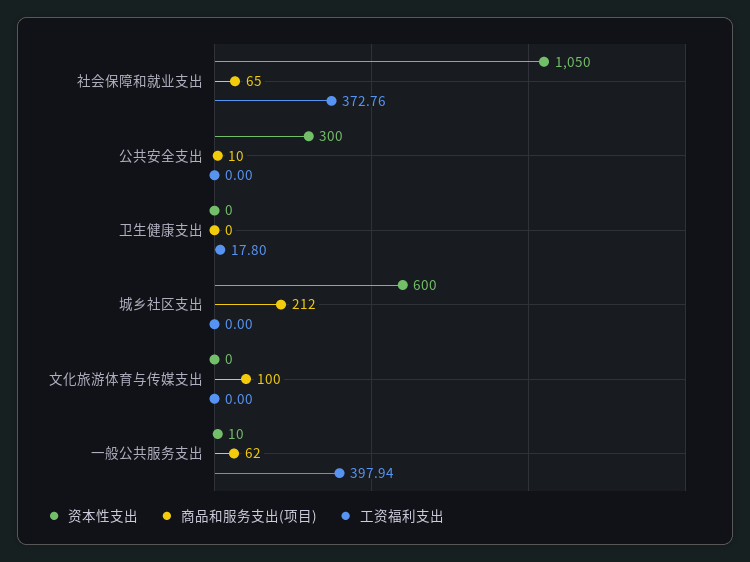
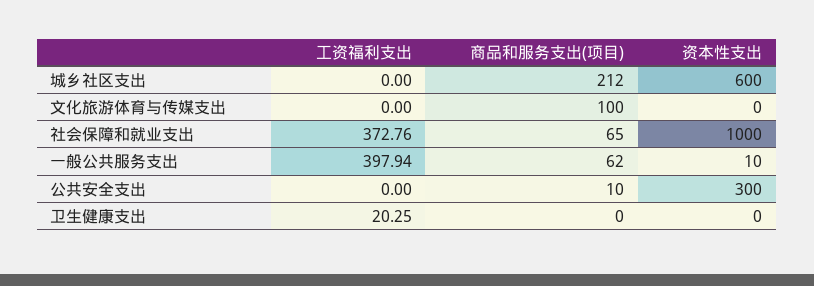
资本性支出, 社会保障和就业支出: 1050 -> 1000
工资福利支出, 卫生健康支出: 17.8 -> 20.25

